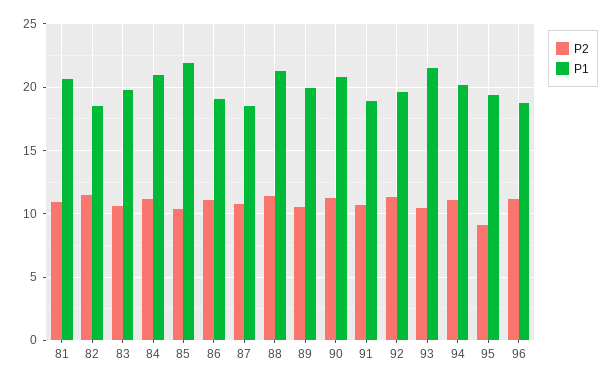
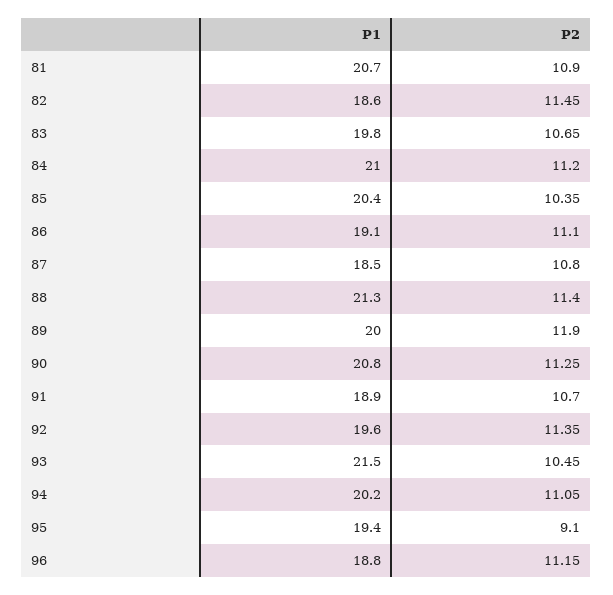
P1, 85: 22 -> 20.4
P2, 89: 10.5 -> 11.9

